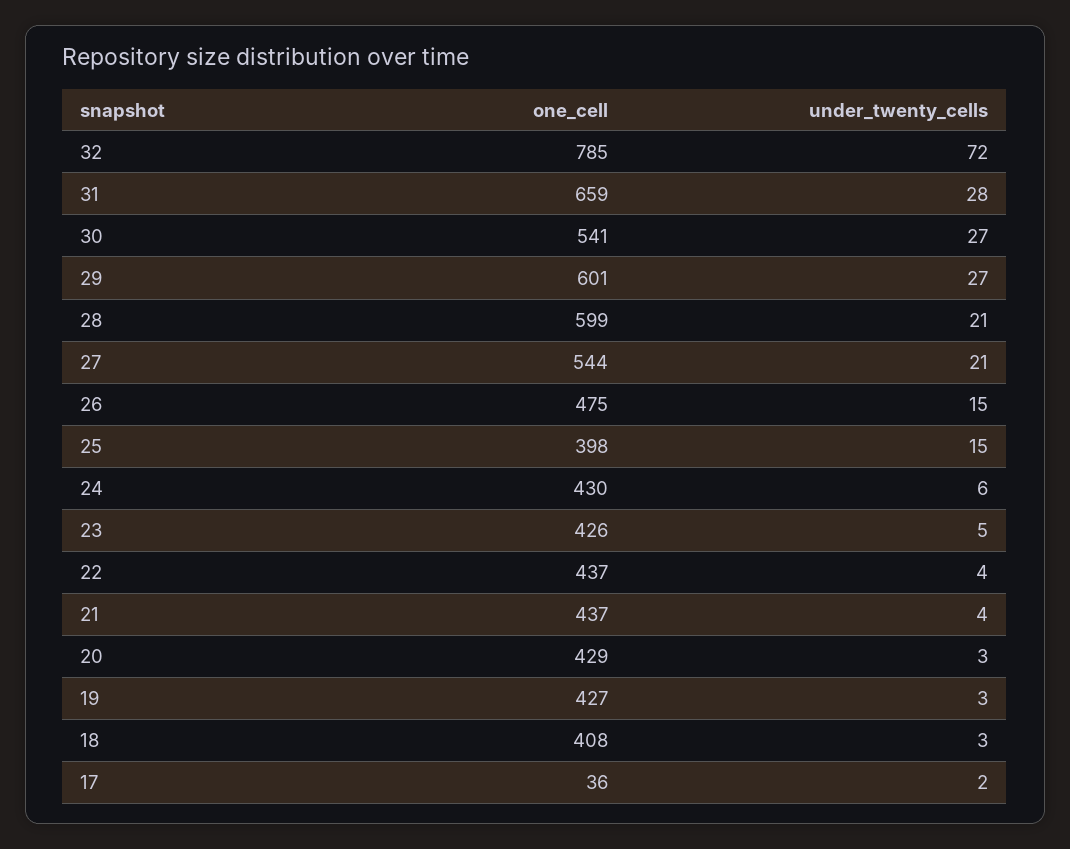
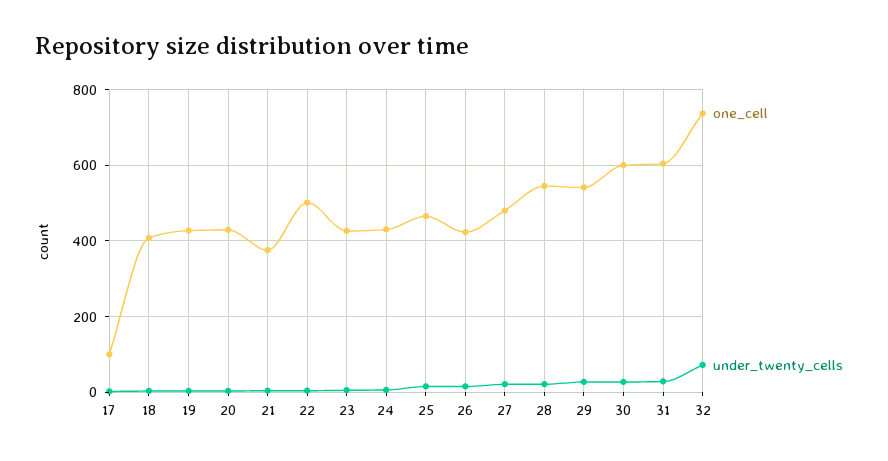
one_cell, 32: 785 -> 740
one_cell, 31: 659 -> 600
one_cell, 30: 541 -> 600
one_cell, 29: 601 -> 540
one_cell, 28: 599 -> 540
one_cell, 27: 544 -> 480
one_cell, 26: 475 -> 420
one_cell, 25: 398 -> 460
one_cell, 22: 437 -> 500
one_cell, 21: 437 -> 380
one_cell, 17: 36 -> 100

